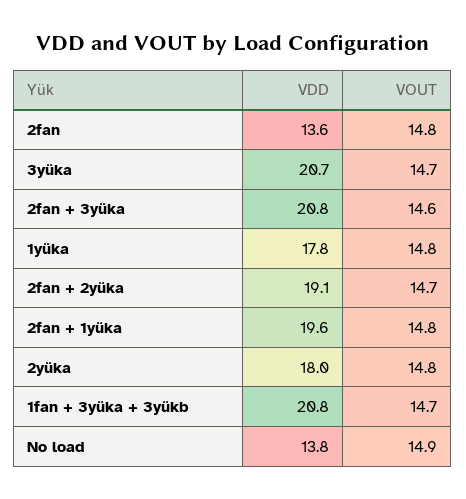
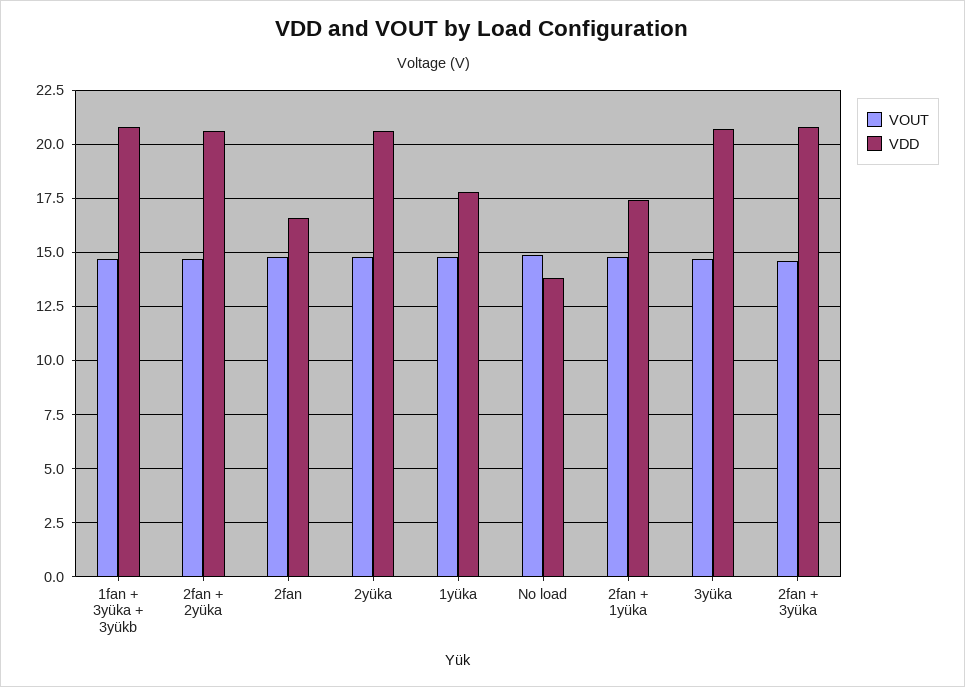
VDD, 2fan: 13.6 -> 16.5
VDD, 2fan + 2yüka: 19.1 -> 20.5
VDD, 2fan + 1yüka: 19.6 -> 17.5
VDD, 2yüka: 18 -> 20.5

